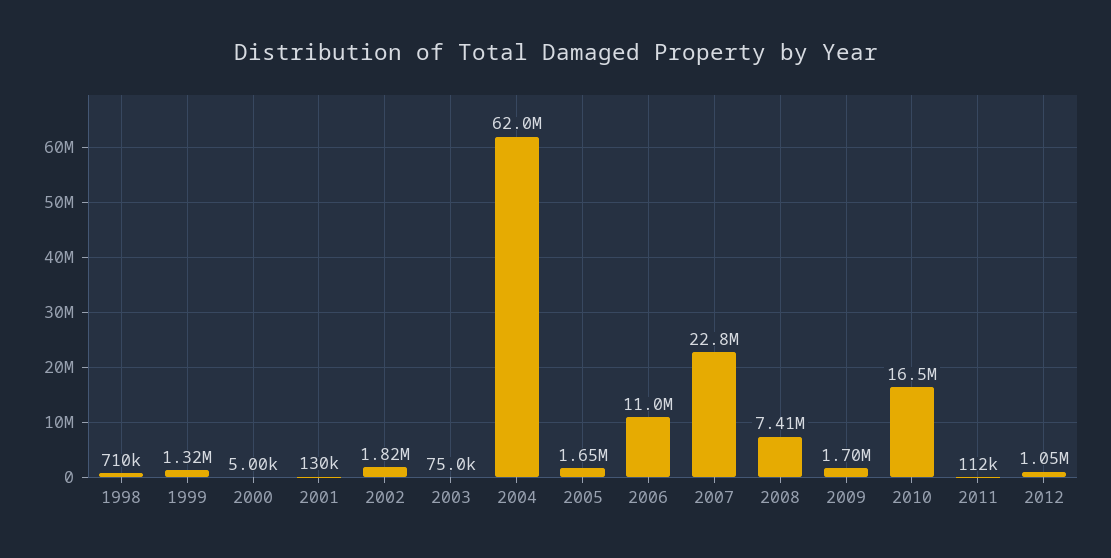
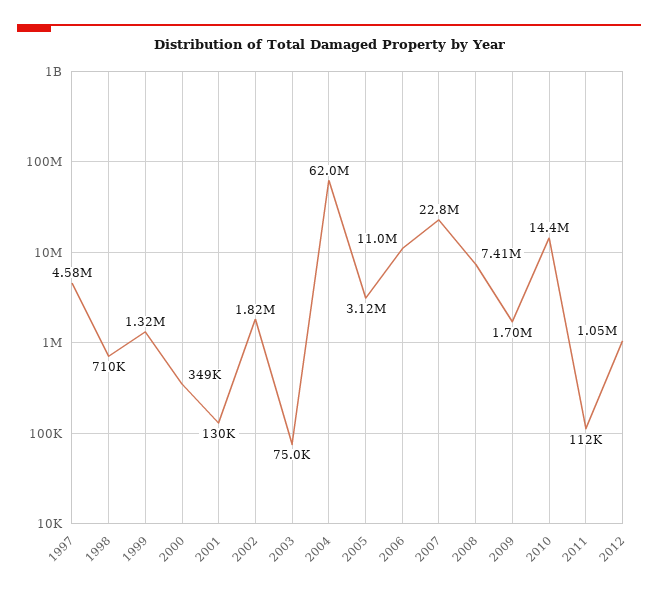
2000: 5000 -> 349000
2005: 1650000 -> 3120000
2010: 16500000 -> 14400000
1997: none -> 4580000

